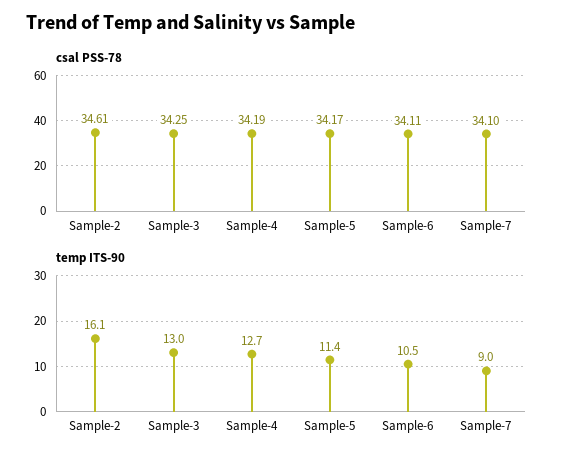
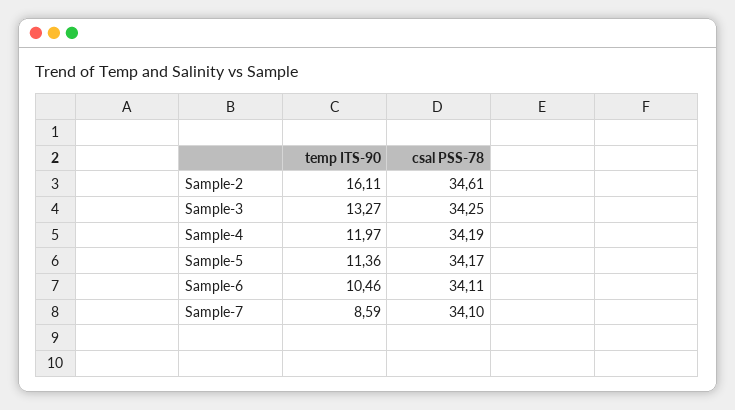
temp ITS-90, Sample-3: 13 -> 13.27
temp ITS-90, Sample-4: 12.7 -> 11.97
temp ITS-90, Sample-7: 9 -> 8.59

